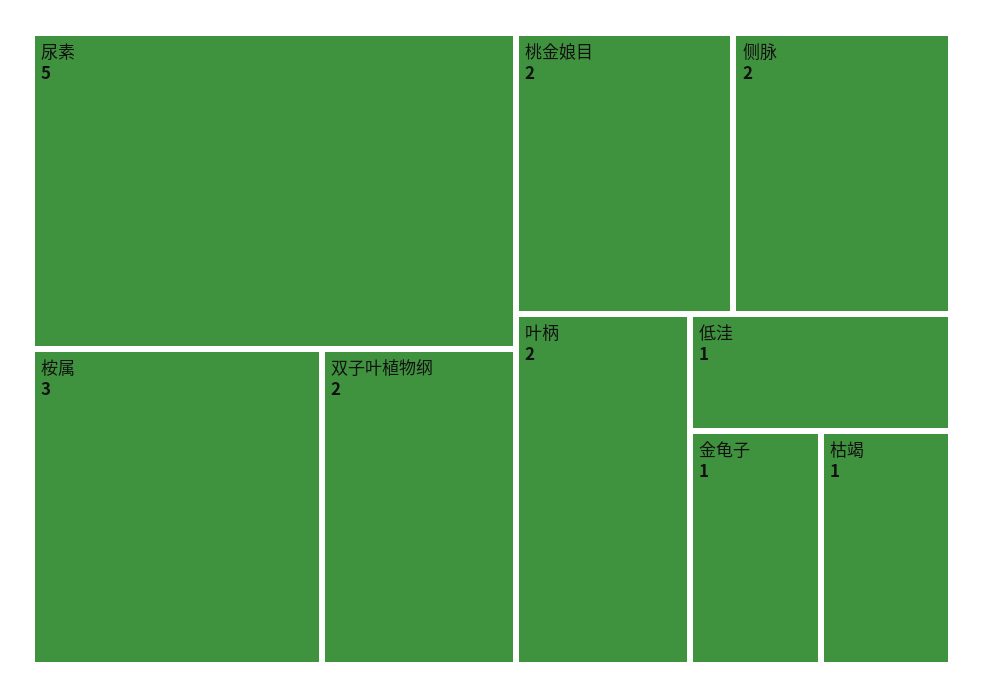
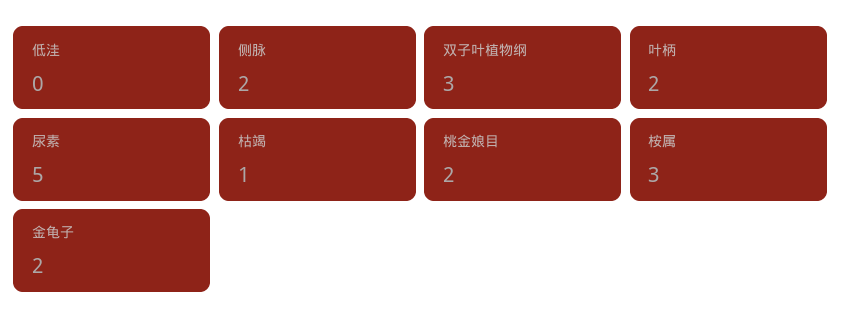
双子叶植物纲: 2 -> 3
低洼: 1 -> 0
金龟子: 1 -> 2

